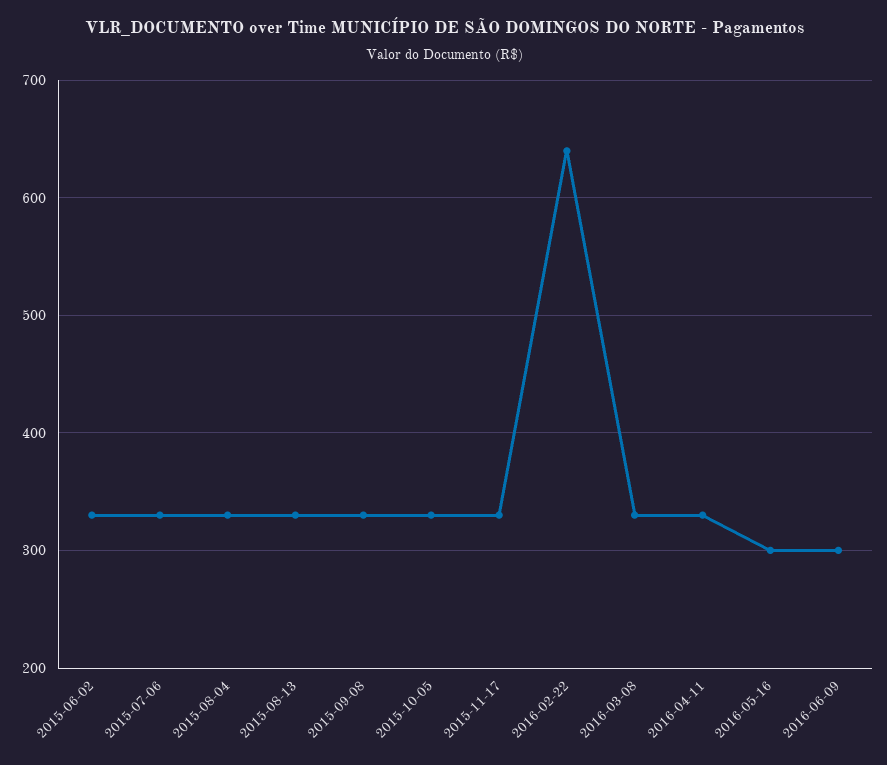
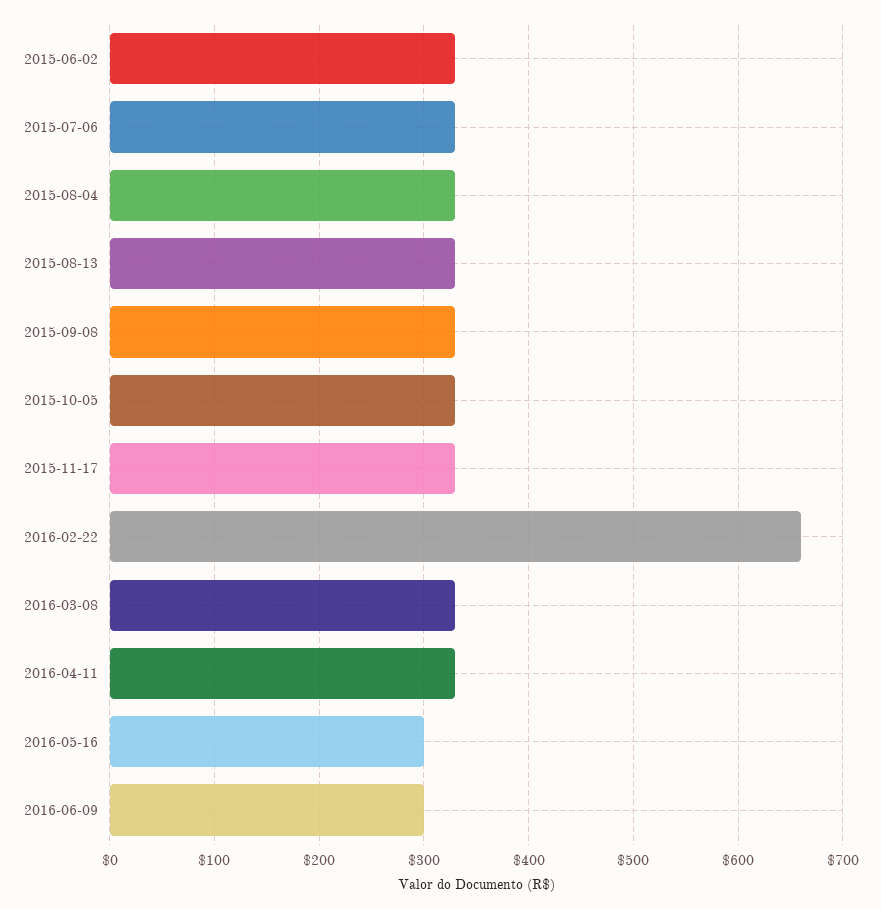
2016-02-22: 640 -> 660

